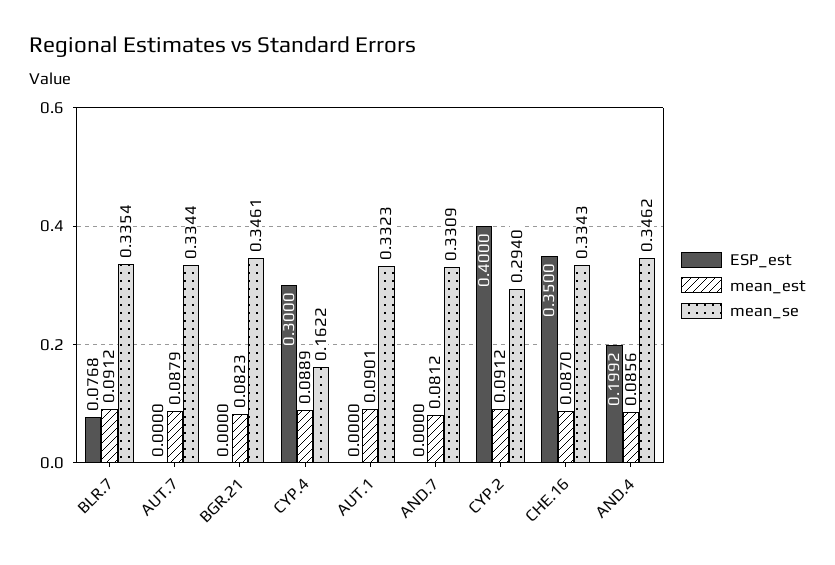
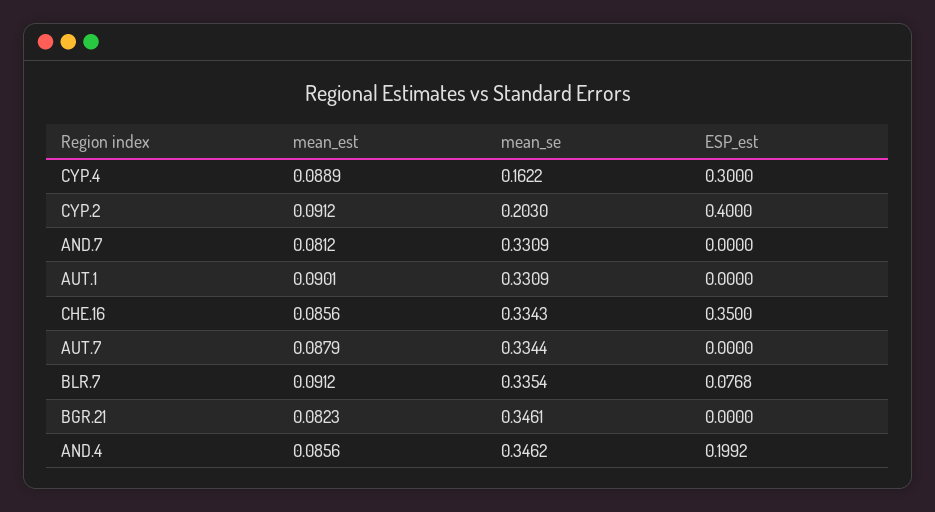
mean_se, AUT.1: 0.3323 -> 0.3309
mean_se, CYP.2: 0.294 -> 0.203
mean_est, CHE.16: 0.087 -> 0.0856

